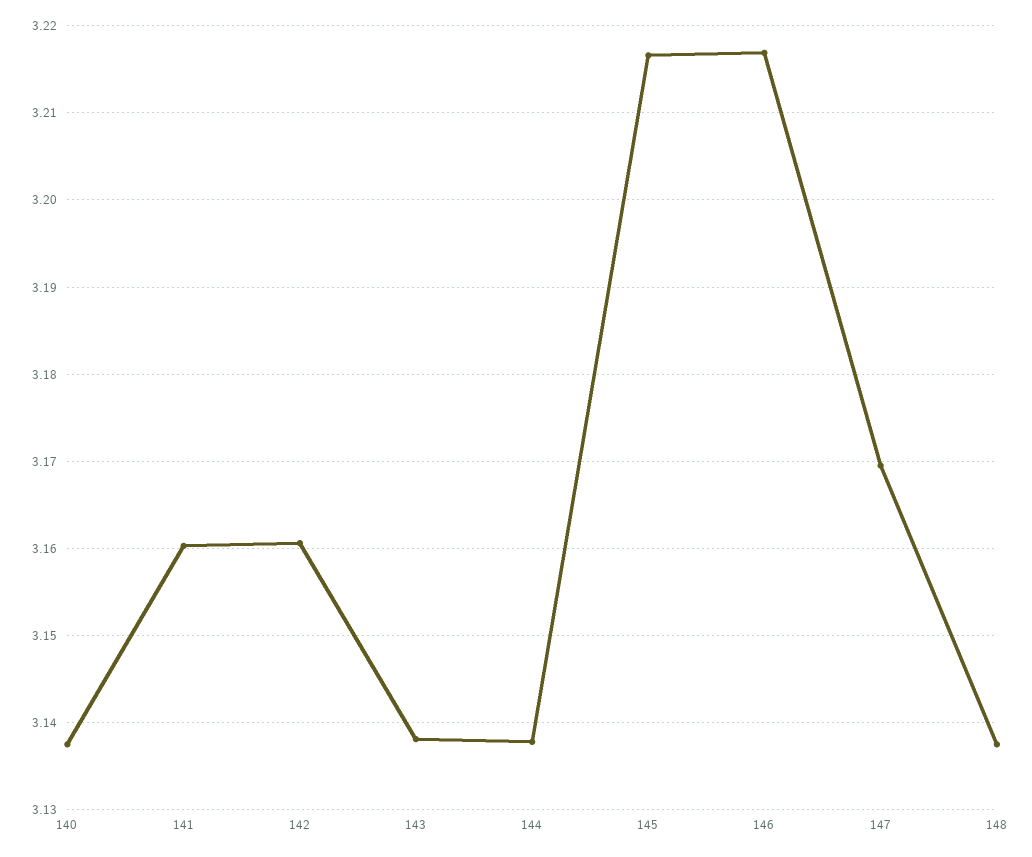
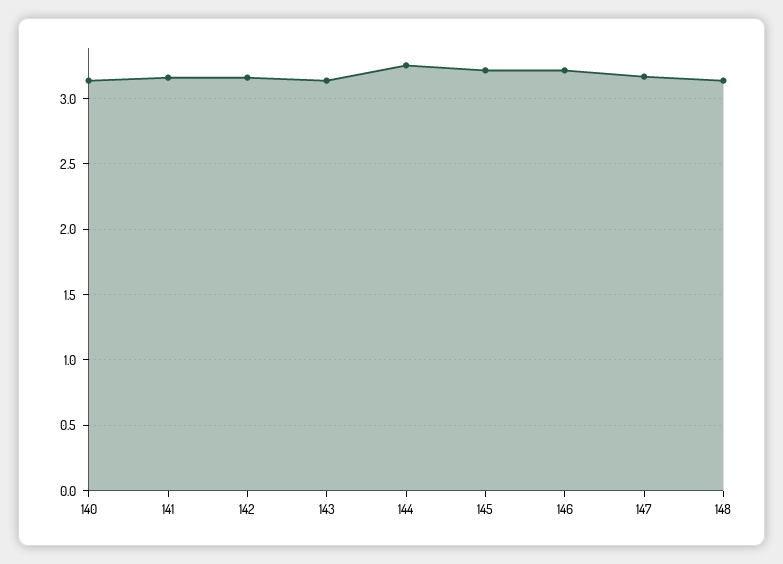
144: 3.138 -> 3.25

